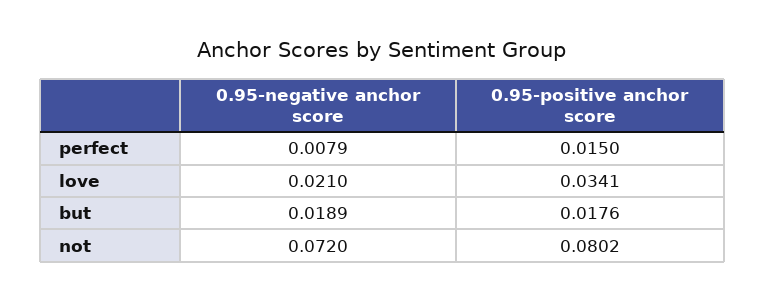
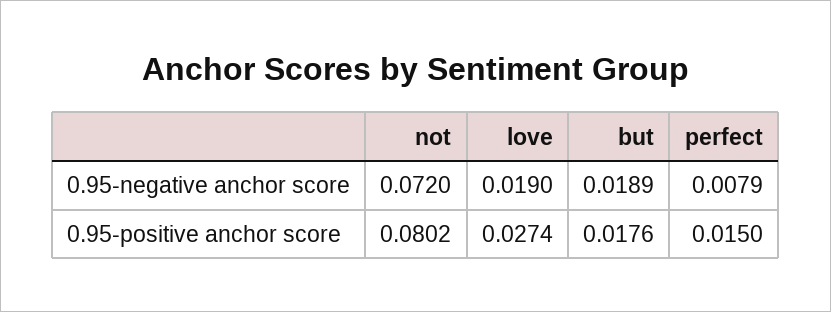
0.95-negative anchor score, love: 0.021 -> 0.019
0.95-positive anchor score, love: 0.0341 -> 0.0274

